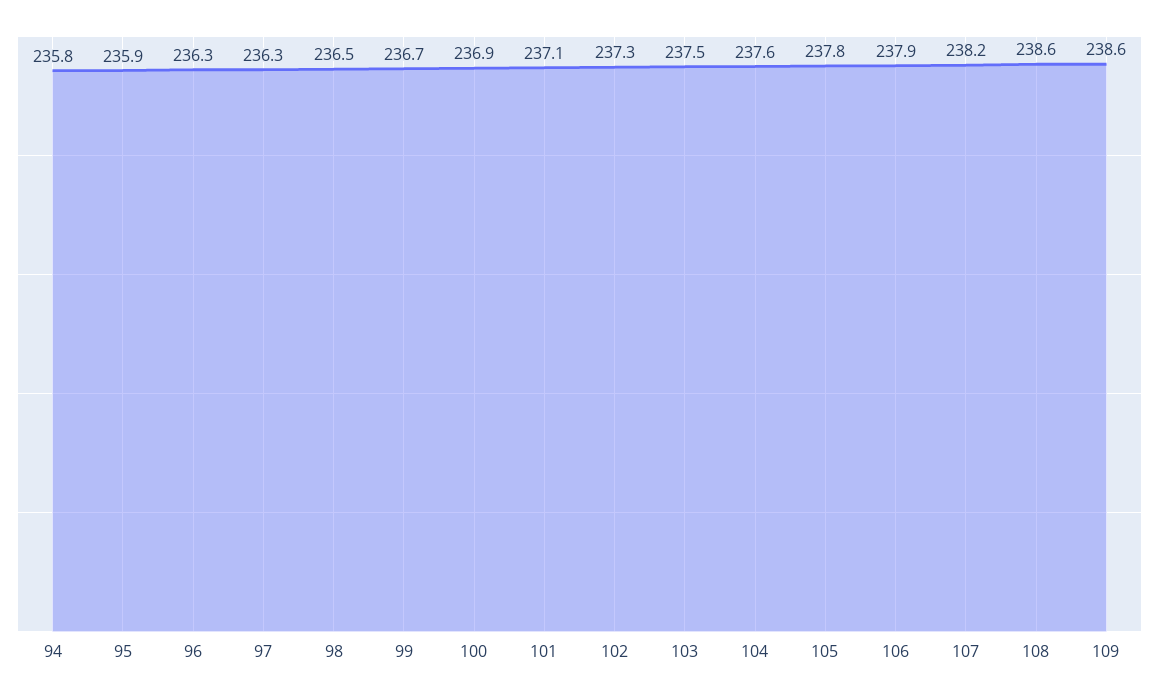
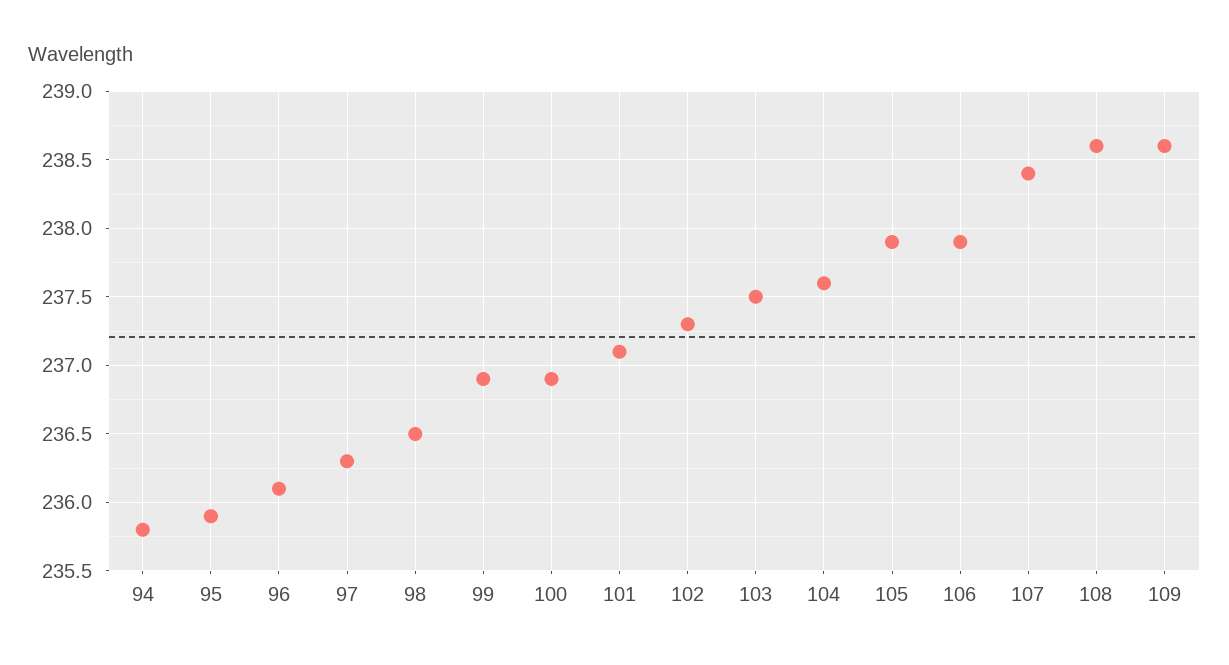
96: 236.3 -> 236.1
99: 236.7 -> 236.9
105: 237.8 -> 237.9
107: 238.2 -> 238.4

